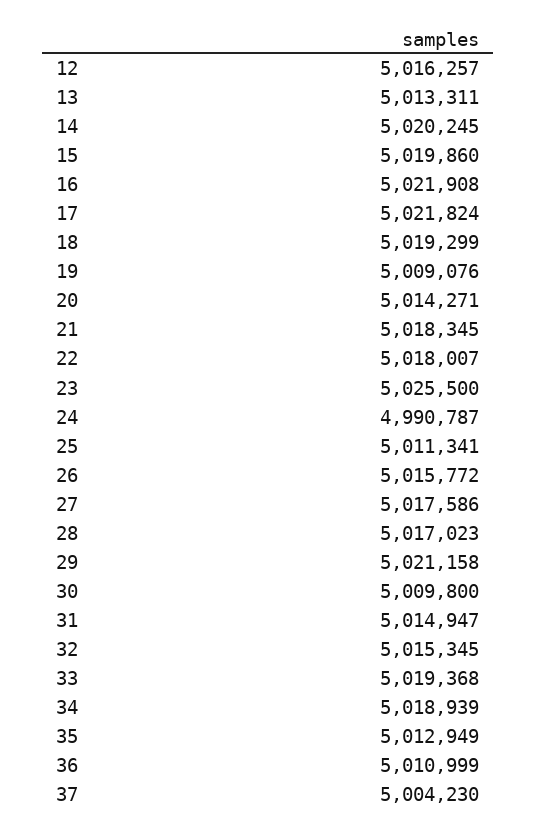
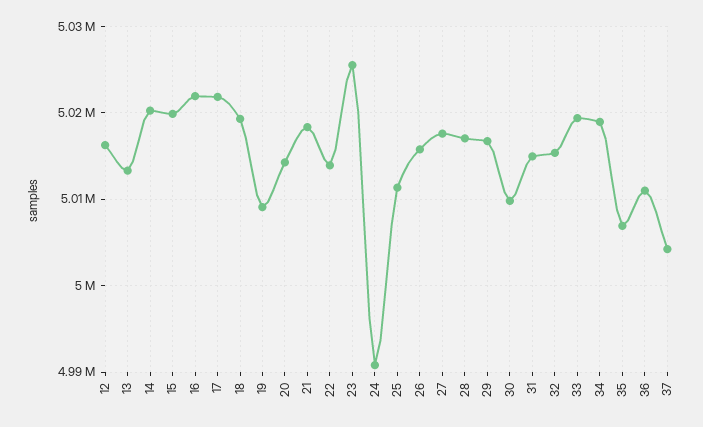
22: 5018007 -> 5014000
29: 5021158 -> 5017000
35: 5012949 -> 5007000

